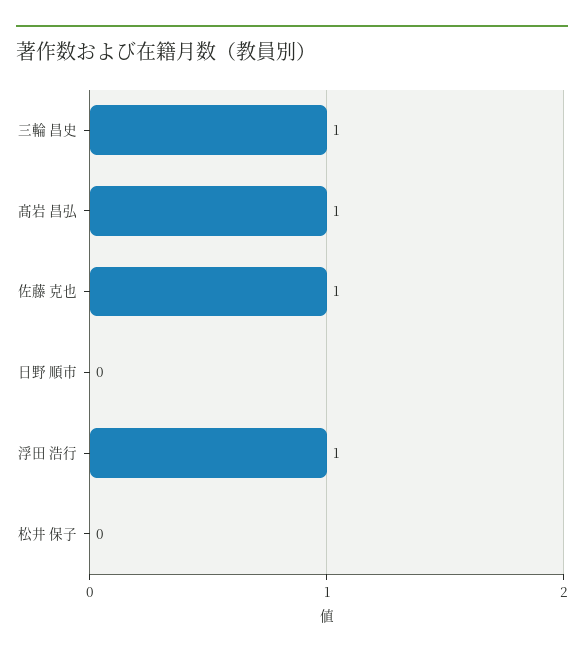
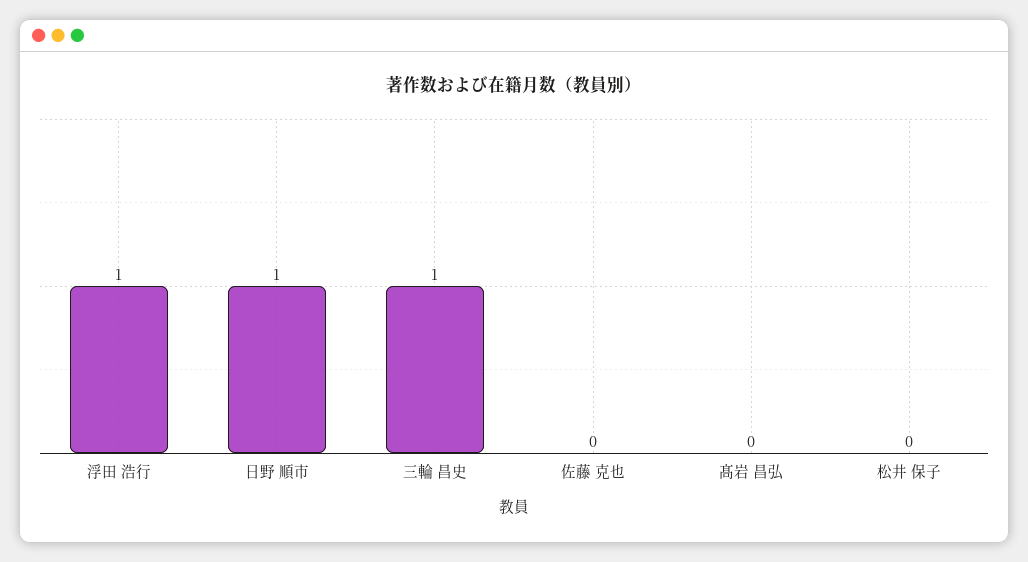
髙岩 昌弘: 1 -> 0
佐藤 克也: 1 -> 0
日野 順市: 0 -> 1

